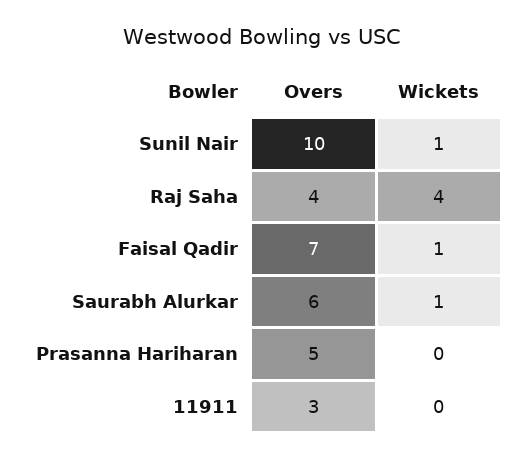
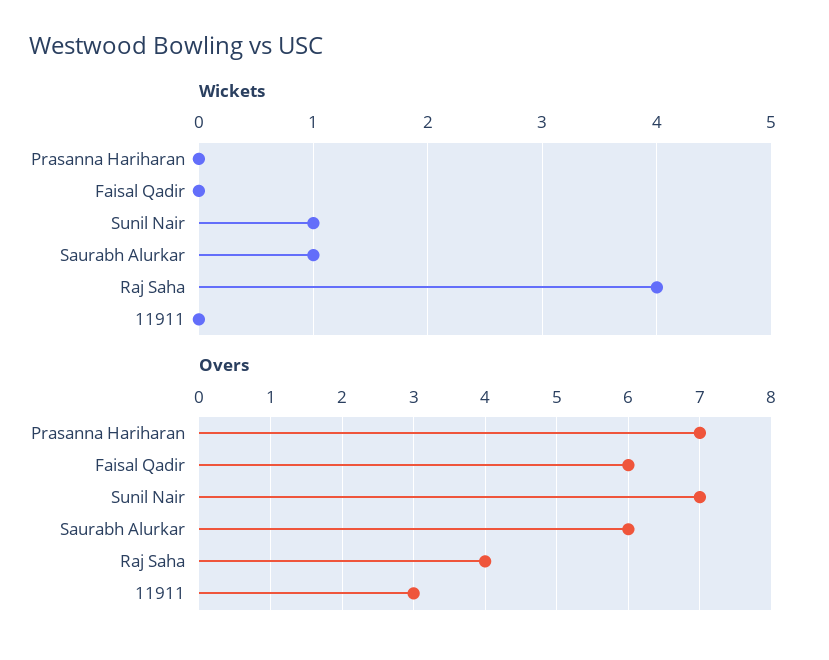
Overs, Sunil Nair: 10 -> 7
Overs, Faisal Qadir: 7 -> 6
Wickets, Faisal Qadir: 1 -> 0
Overs, Prasanna Hariharan: 5 -> 7

